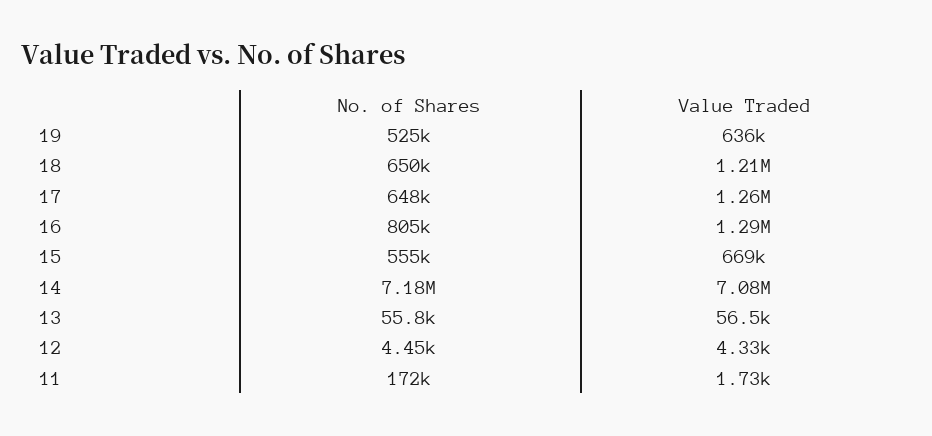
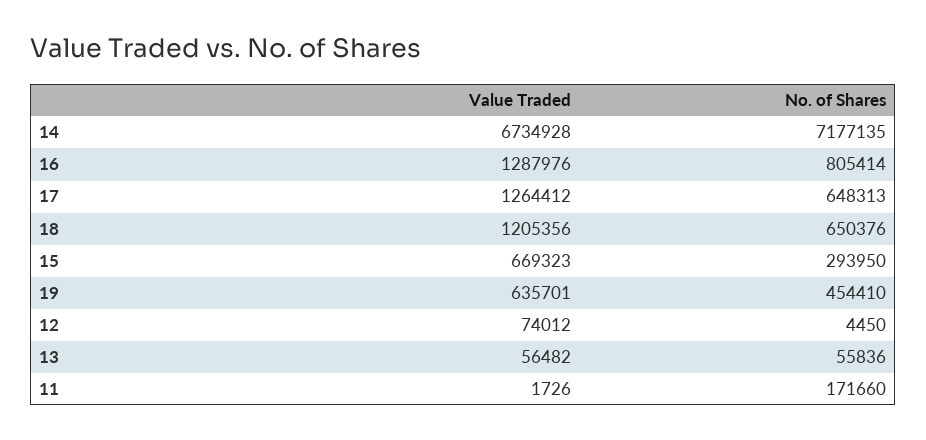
No. of Shares, 19: 525000 -> 454410
No. of Shares, 15: 555000 -> 293950
Value Traded, 14: 7080000 -> 6734928
Value Traded, 12: 4330 -> 74012

